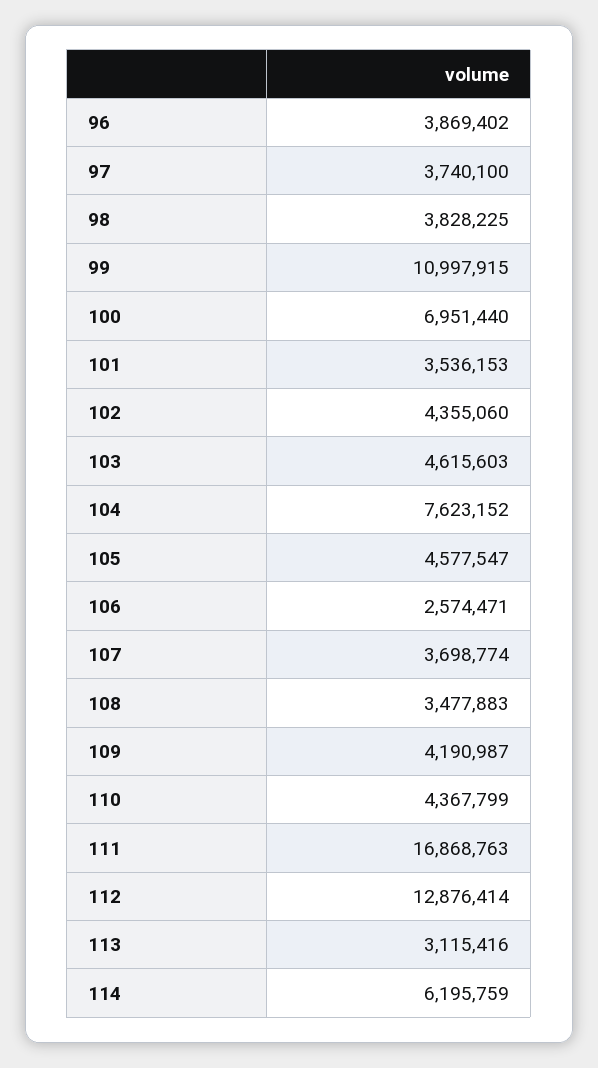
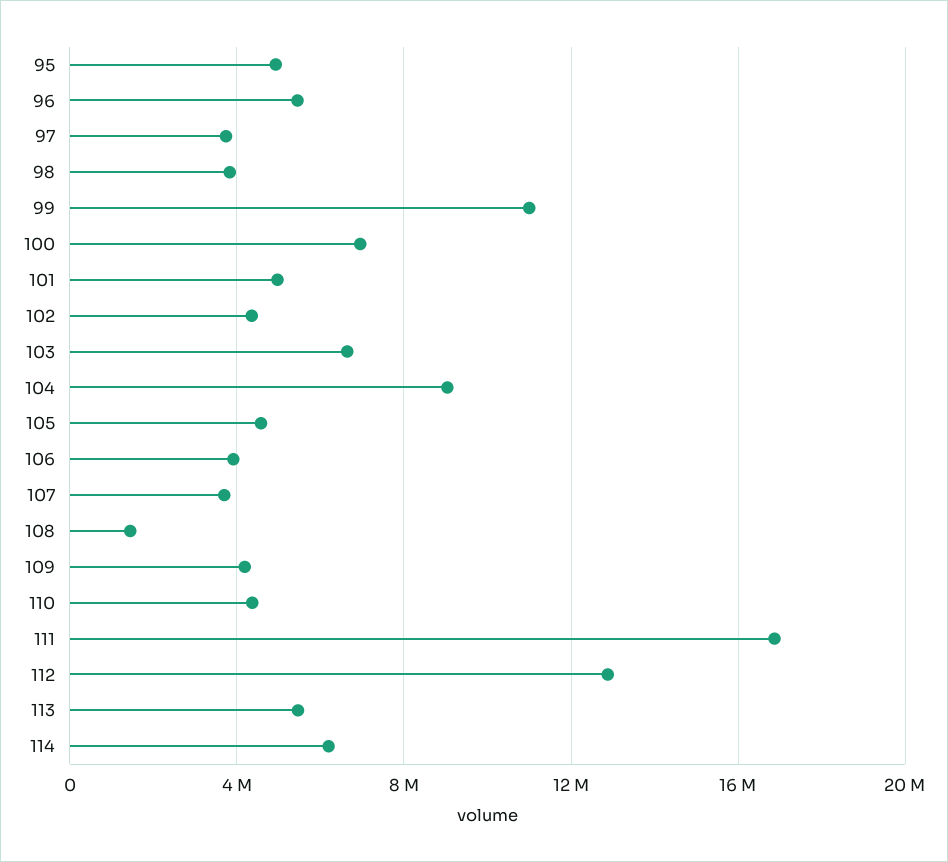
96: 3869402 -> 5500000
101: 3536153 -> 5000000
103: 4615603 -> 6500000
104: 7623152 -> 9000000
106: 2574471 -> 4000000
108: 3477883 -> 1500000
113: 3115416 -> 5500000
95: none -> 5000000

